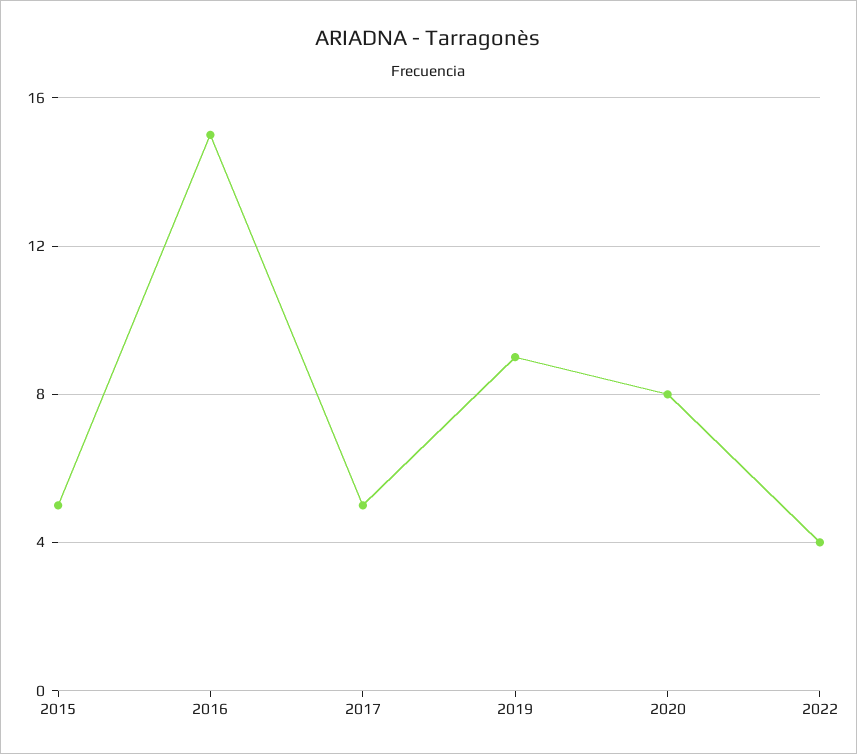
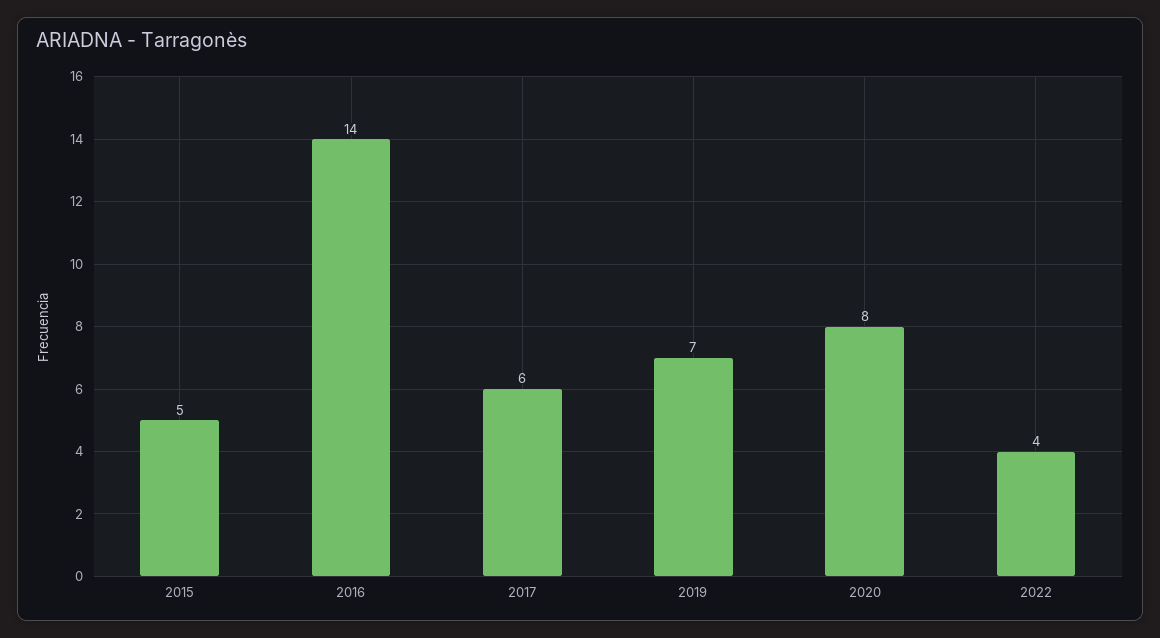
2016: 15 -> 14
2017: 5 -> 6
2019: 9 -> 7

